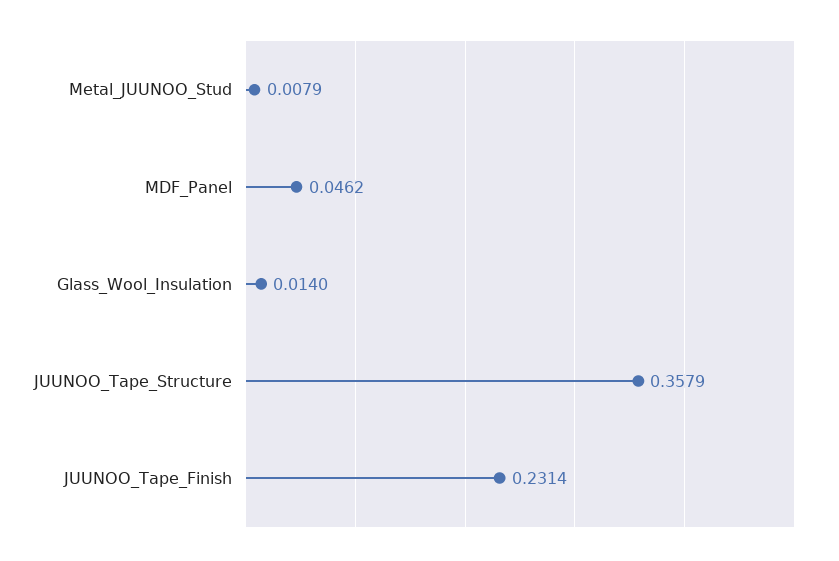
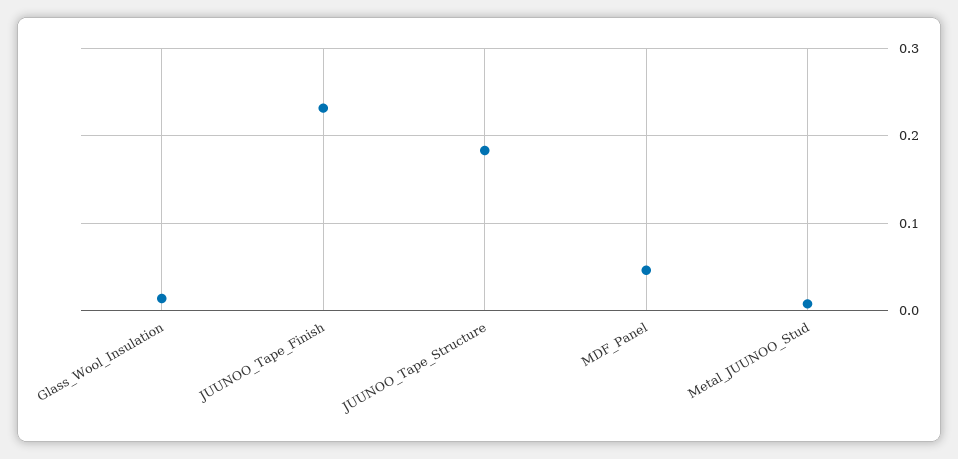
JUUNOO_Tape_Structure: 0.3579 -> 0.18

